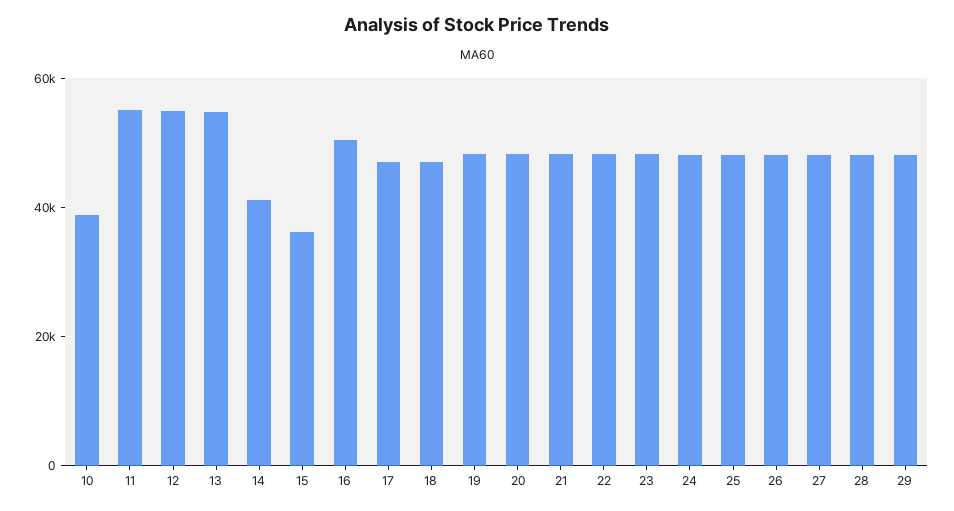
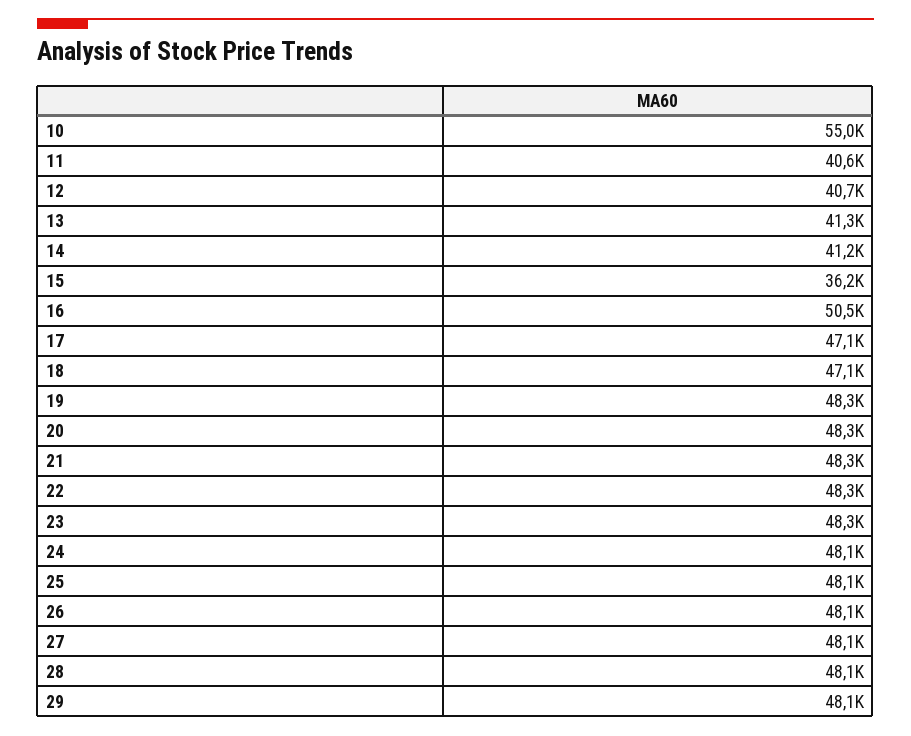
10: 40000 -> 55000
11: 55000 -> 40600
12: 55000 -> 40700
13: 55000 -> 41300

